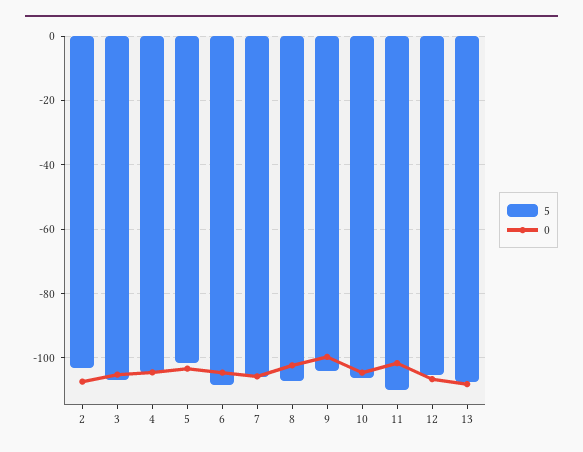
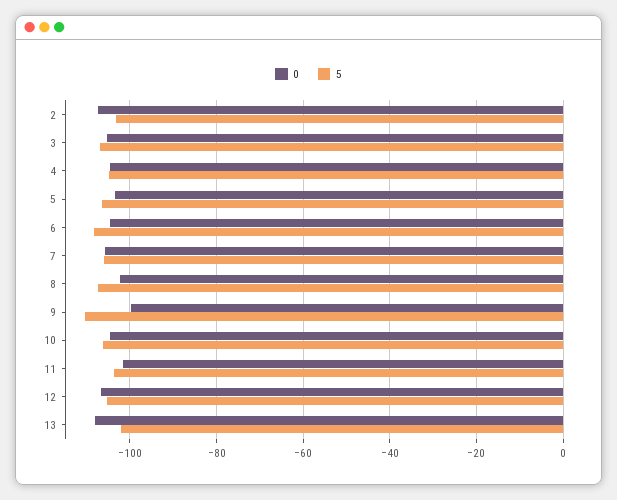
5, 5: -102 -> -106
5, 9: -104 -> -110
5, 11: -110 -> -104
5, 13: -108 -> -102

